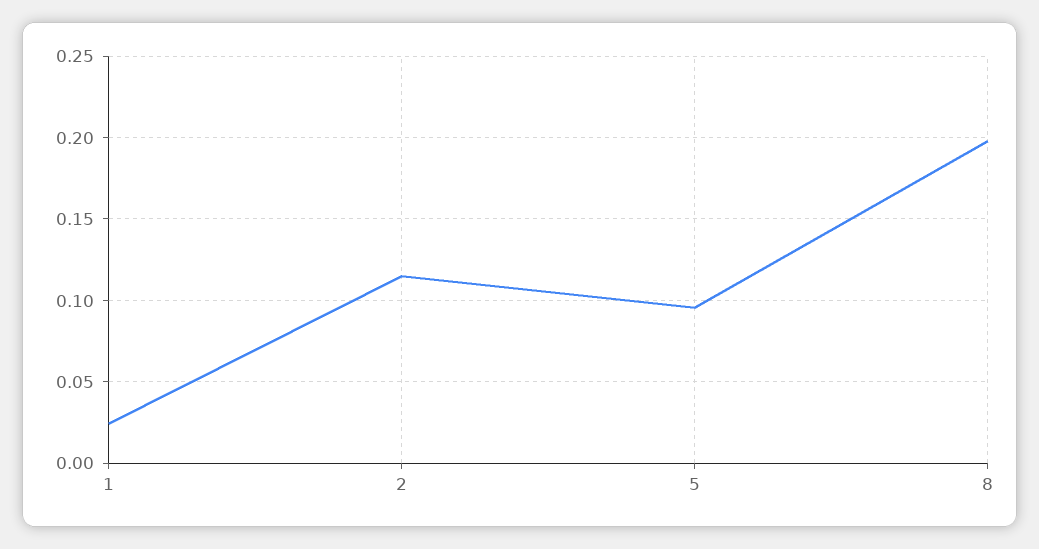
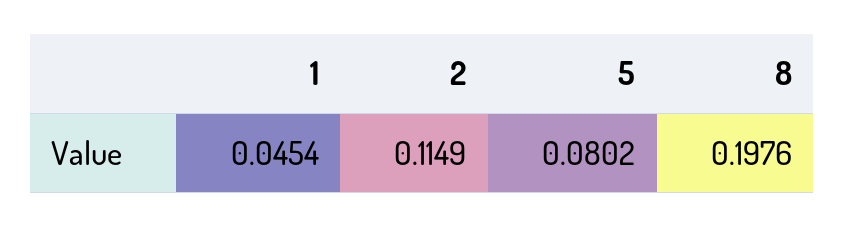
1: 0.025 -> 0.0454
5: 0.095 -> 0.0802

